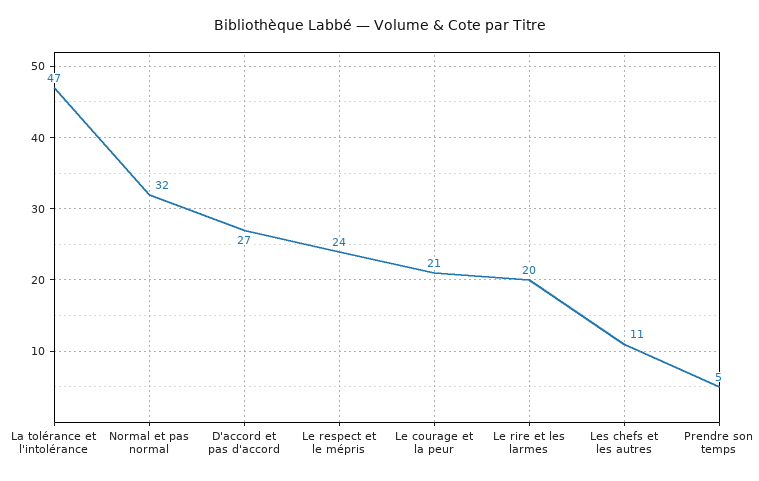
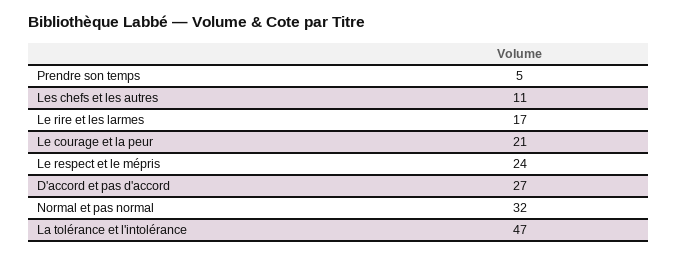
Le rire et les larmes: 20 -> 17

